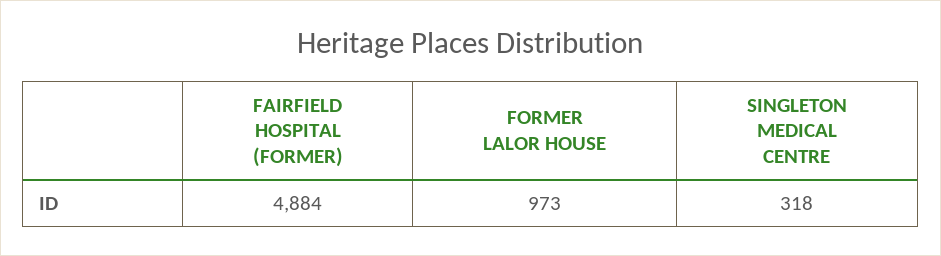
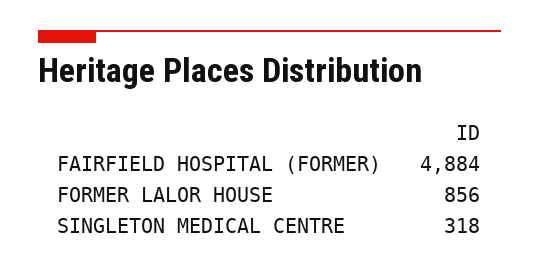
FORMER LALOR HOUSE: 973 -> 856

